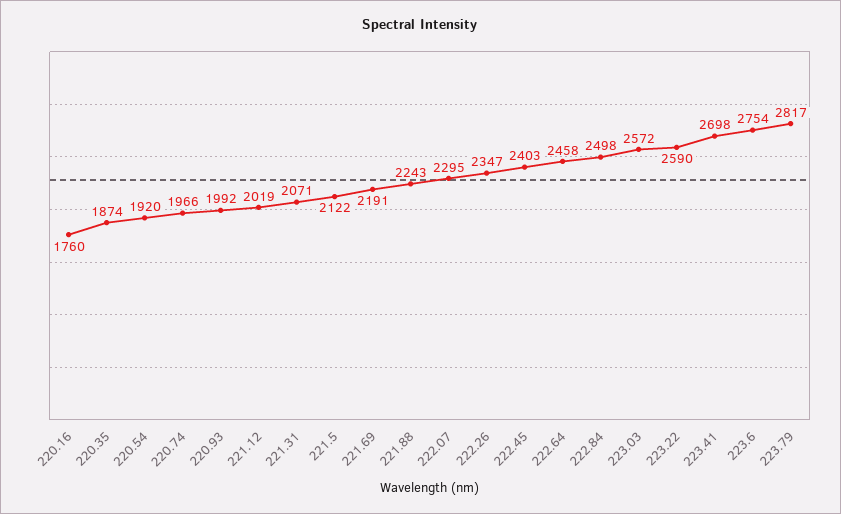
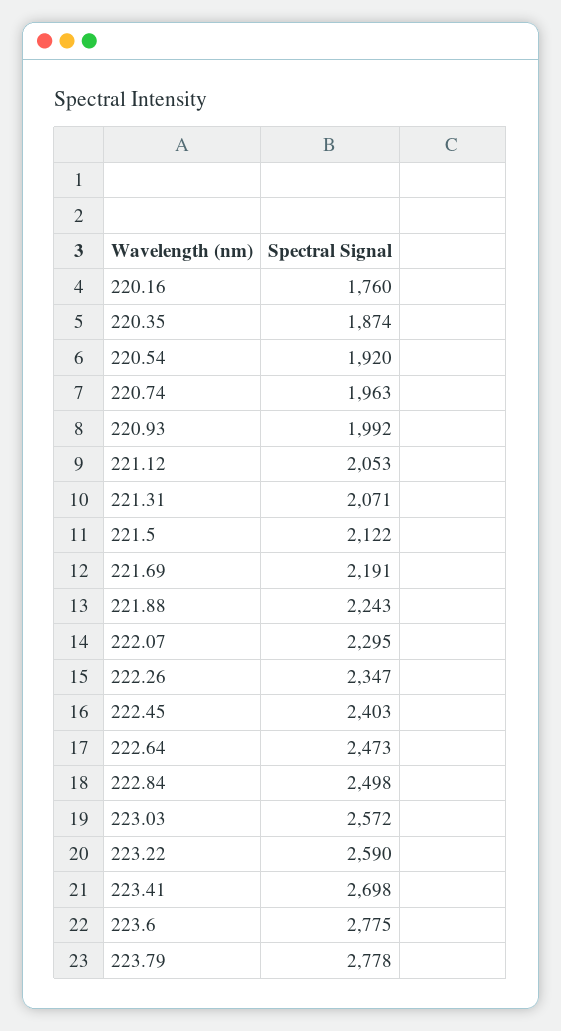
220.74: 1966 -> 1963
221.12: 2019 -> 2053
222.64: 2458 -> 2473
223.6: 2754 -> 2775
223.79: 2817 -> 2778

